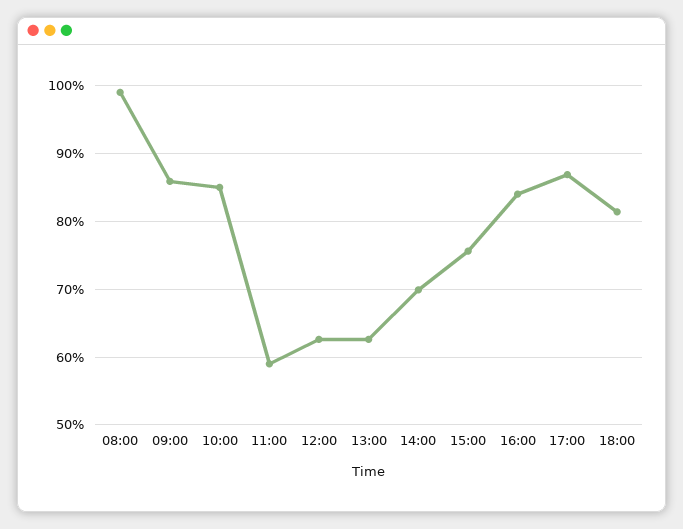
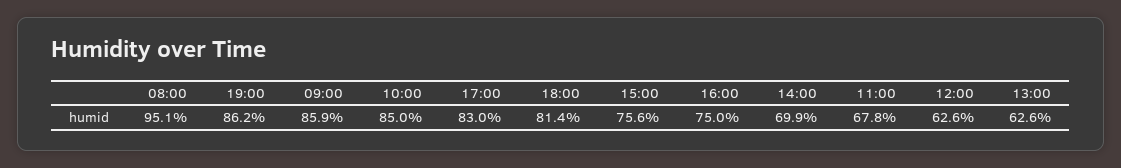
08:00: 99 -> 95.1
11:00: 59 -> 67.8
16:00: 84 -> 75
17:00: 87 -> 83
19:00: none -> 86.2

